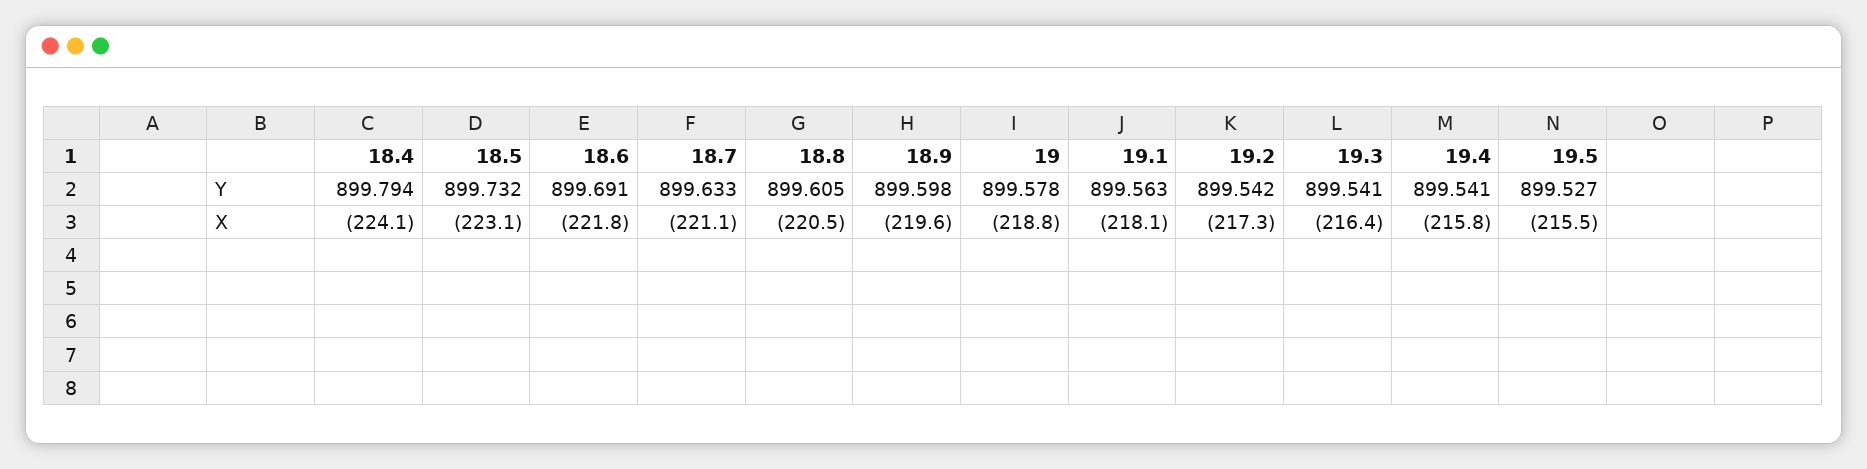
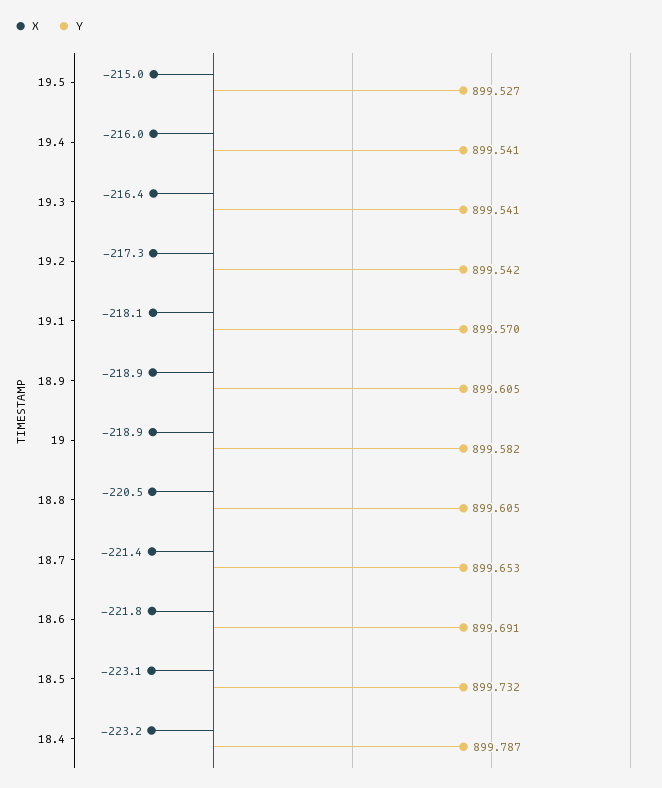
Y, 18.4: 899.794 -> 899.787
Y, 18.7: 899.633 -> 899.653
Y, 18.9: 899.598 -> 899.605
Y, 19: 899.578 -> 899.582
Y, 19.1: 899.563 -> 899.57
X, 18.4: -224.1 -> -223.2
X, 18.7: -221.1 -> -221.4
X, 18.9: -219.6 -> -218.9
X, 19: -218.8 -> -218.9
X, 19.4: -215.8 -> -216
X, 19.5: -215.5 -> -215

